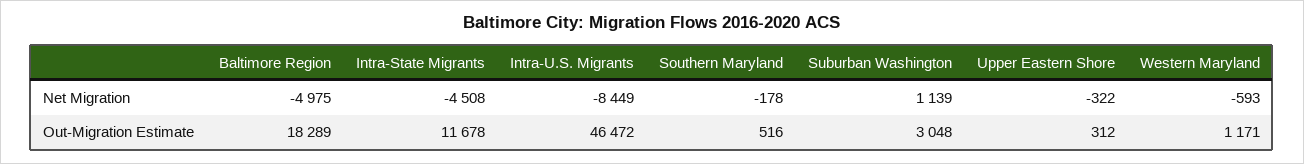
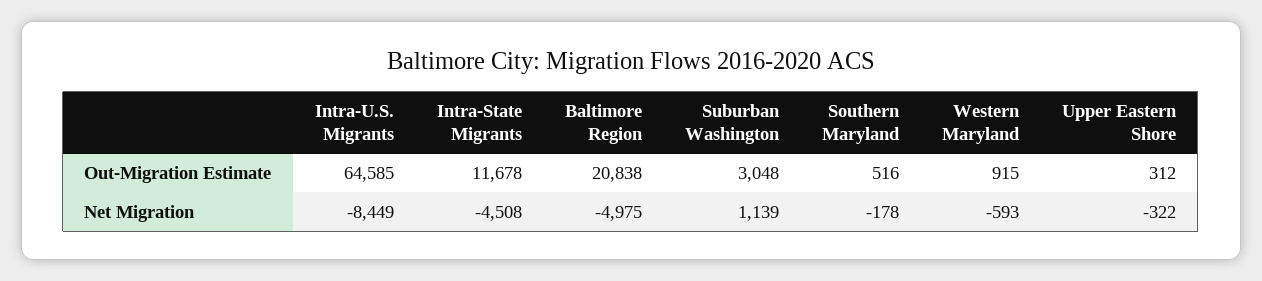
Baltimore Region, Out-Migration Estimate: 18289 -> 20838
Intra-U.S. Migrants, Out-Migration Estimate: 46472 -> 64585
Western Maryland, Out-Migration Estimate: 1171 -> 915

